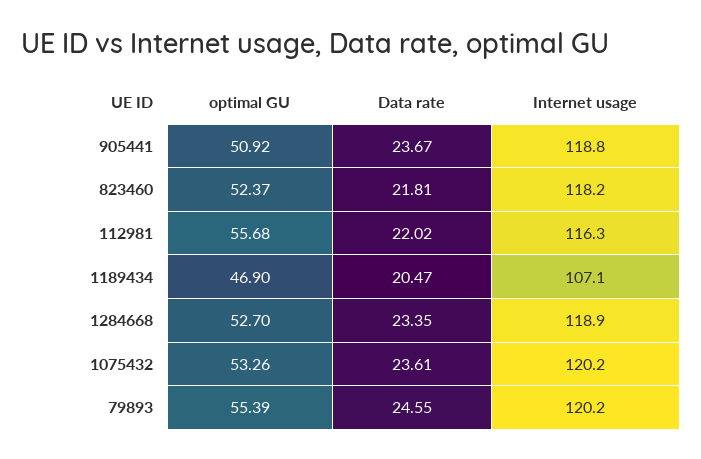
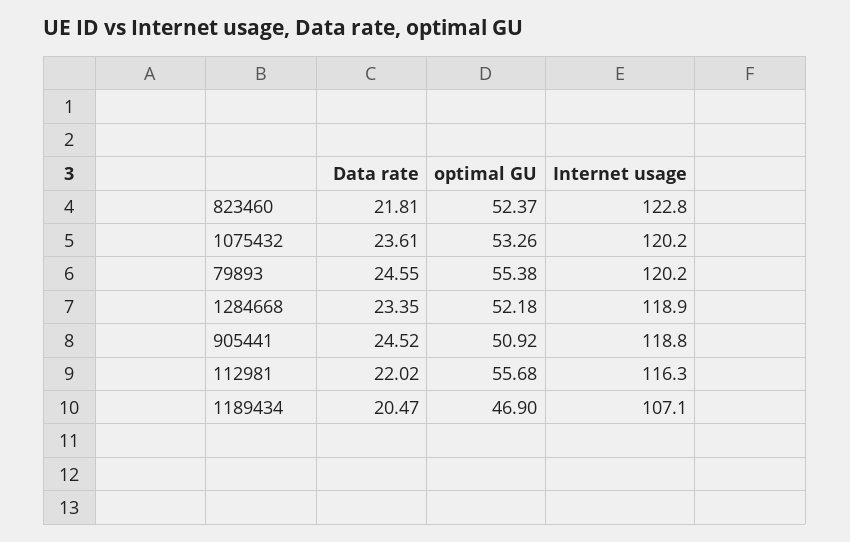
Data rate, 905441: 23.67 -> 24.52
Internet usage, 823460: 118.2 -> 122.8
optimal GU, 1284668: 52.7 -> 52.18
optimal GU, 79893: 55.39 -> 55.38

